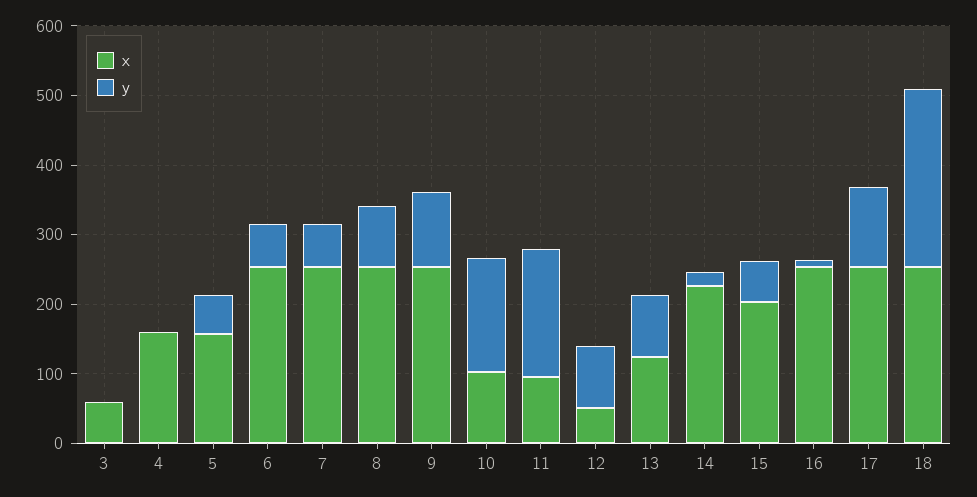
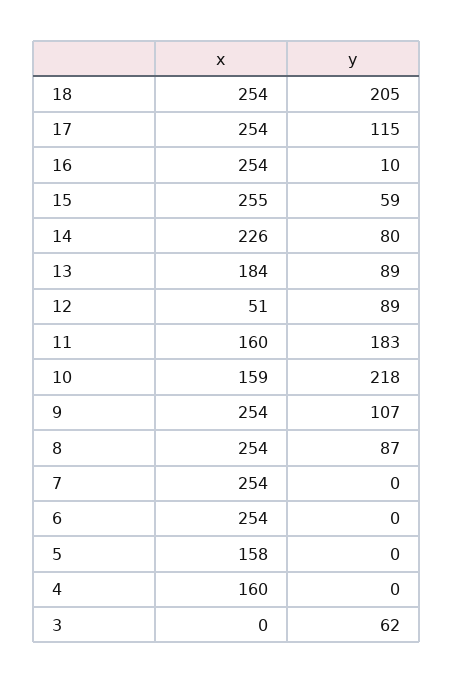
x, 3: 60 -> 0
y, 3: 0 -> 62
y, 5: 60 -> 0
y, 6: 60 -> 0
y, 7: 60 -> 0
x, 10: 100 -> 159
y, 10: 160 -> 218
x, 11: 100 -> 160
x, 13: 120 -> 184
y, 14: 20 -> 80
x, 15: 200 -> 255
y, 18: 260 -> 205

